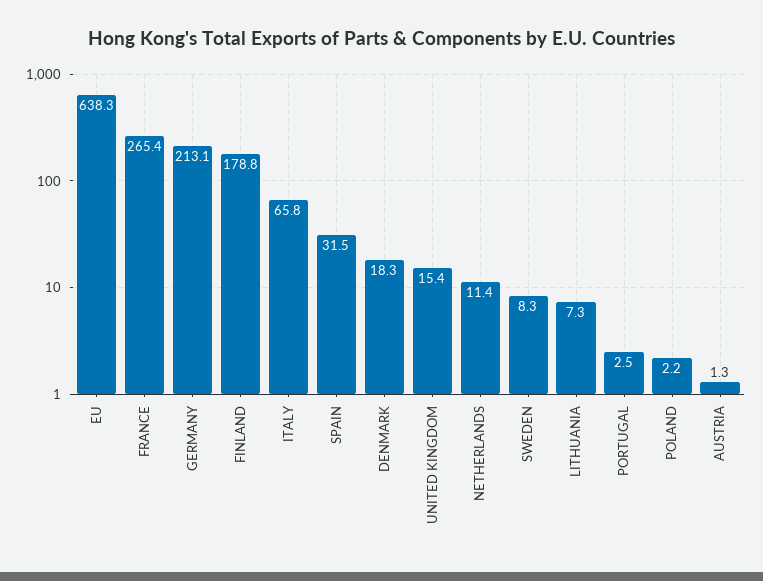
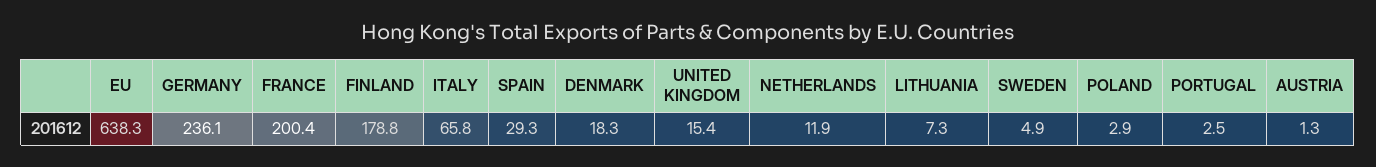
FRANCE: 265.4 -> 200.4
GERMANY: 213.1 -> 236.1
SPAIN: 31.5 -> 29.3
NETHERLANDS: 11.4 -> 11.9
SWEDEN: 8.3 -> 4.9
POLAND: 2.2 -> 2.9

